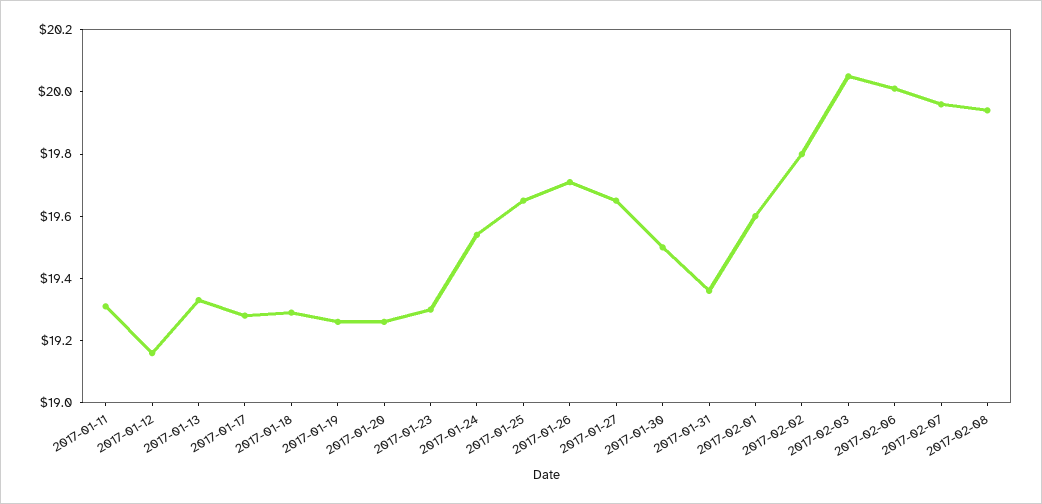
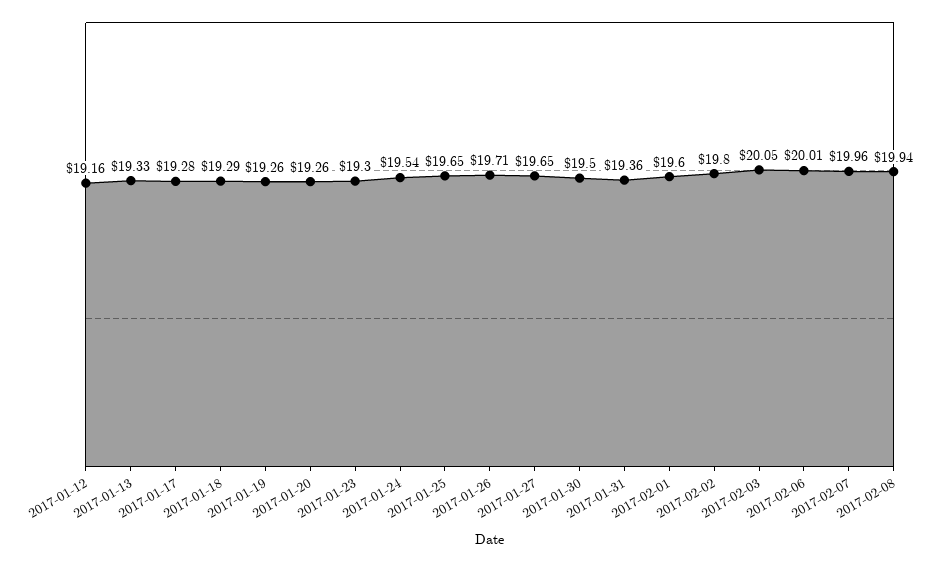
2017-01-11: 19.3 -> none

